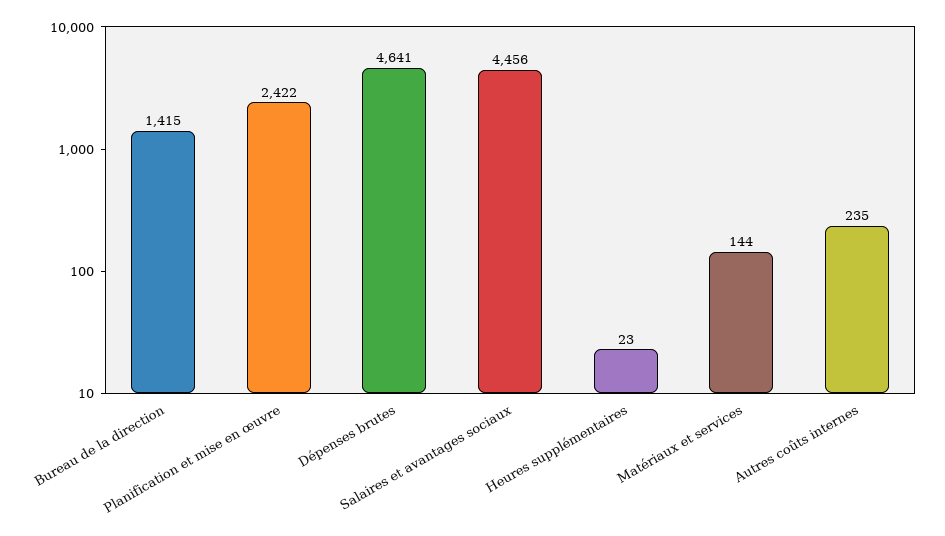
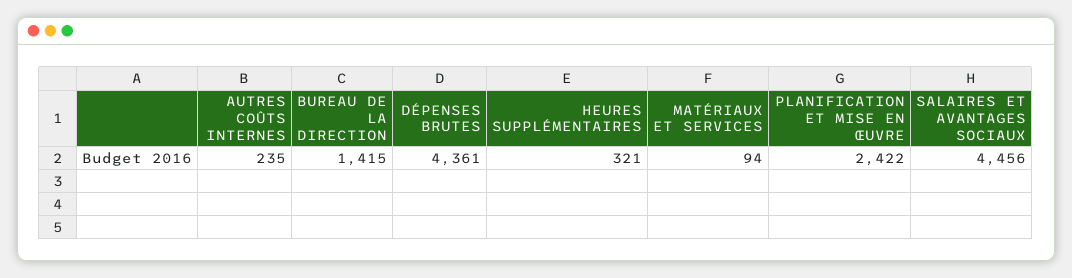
Dépenses brutes: 4641 -> 4361
Heures supplémentaires: 23 -> 321
Matériaux et services: 144 -> 94

